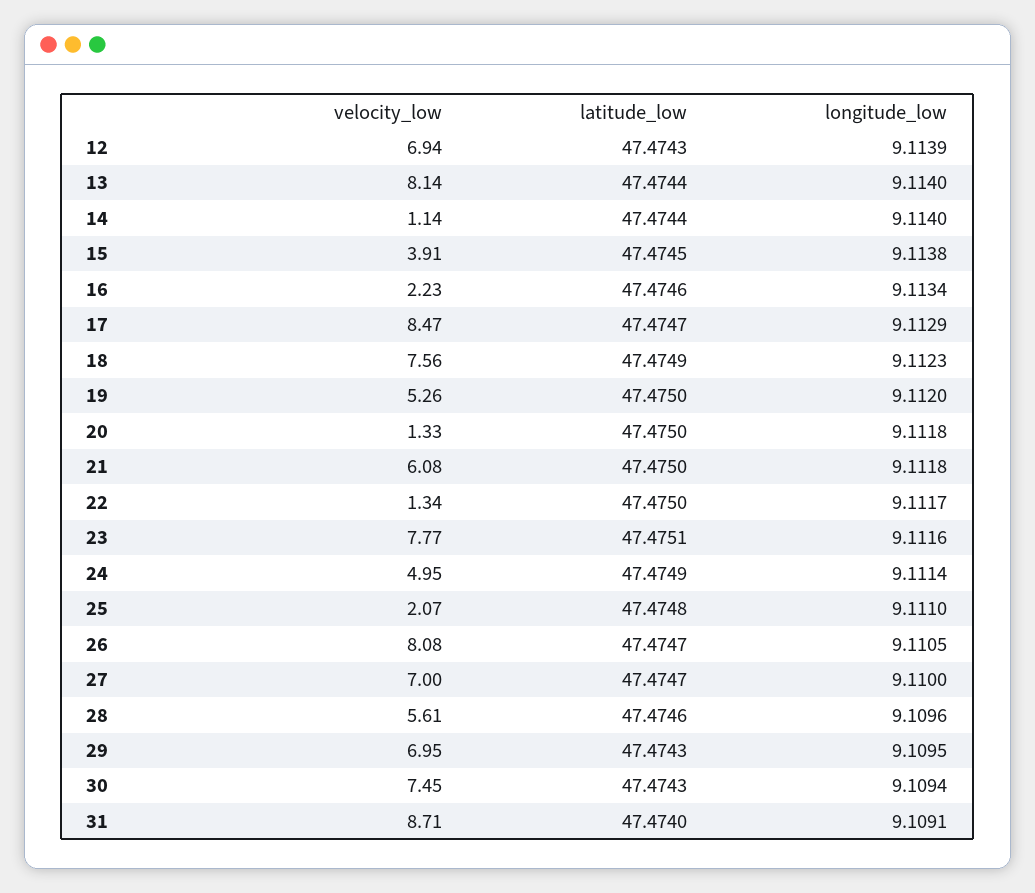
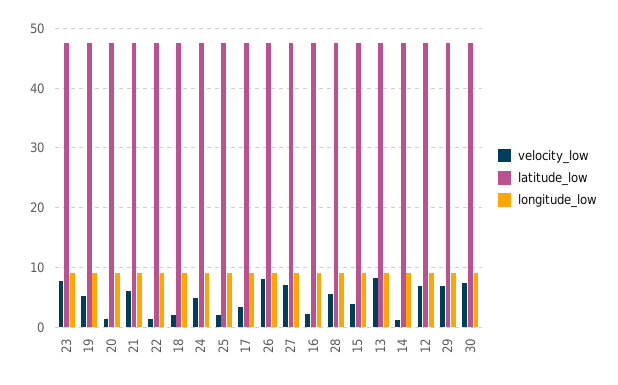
velocity_low, 17: 8.47 -> 4
velocity_low, 18: 7.56 -> 2
velocity_low, 31: 8.71 -> none
latitude_low, 31: 47.474 -> none
longitude_low, 31: 9.1091 -> none

